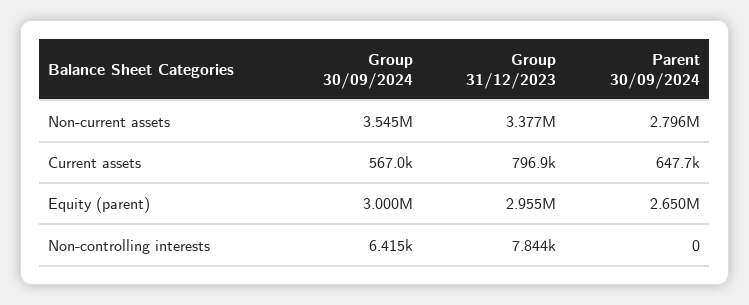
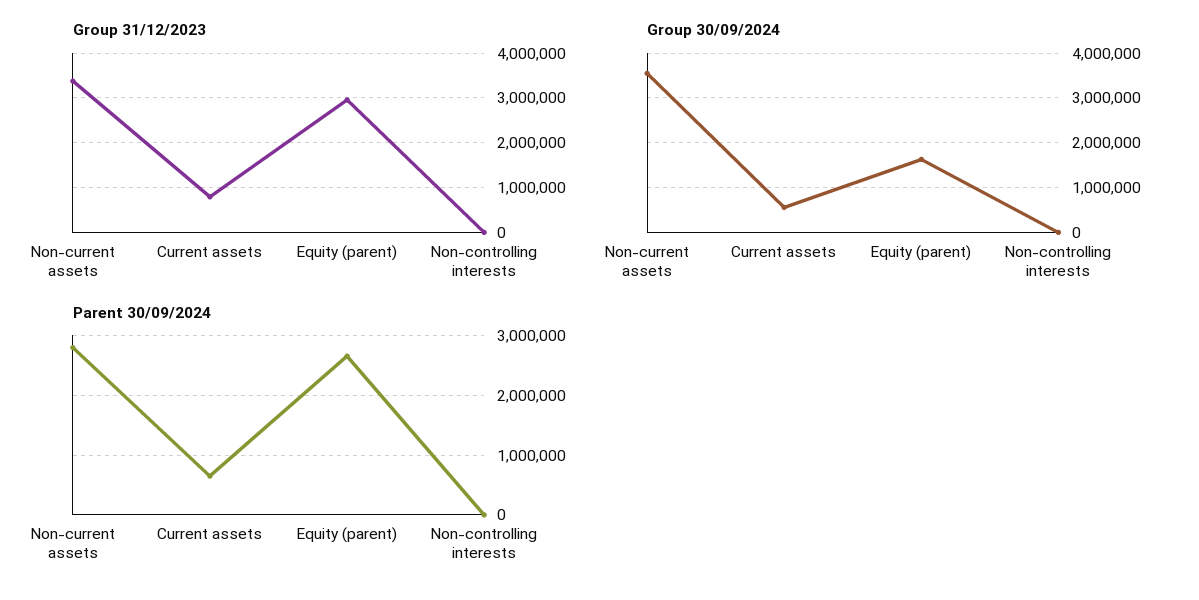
Group 30/09/2024, Equity (parent): 3000000 -> 1600000

